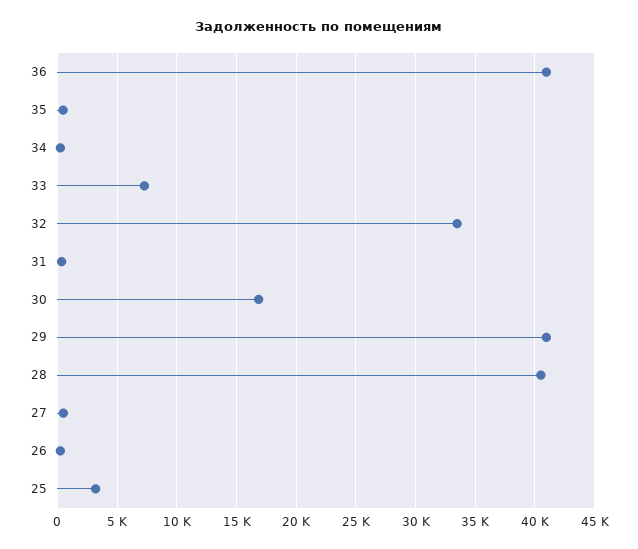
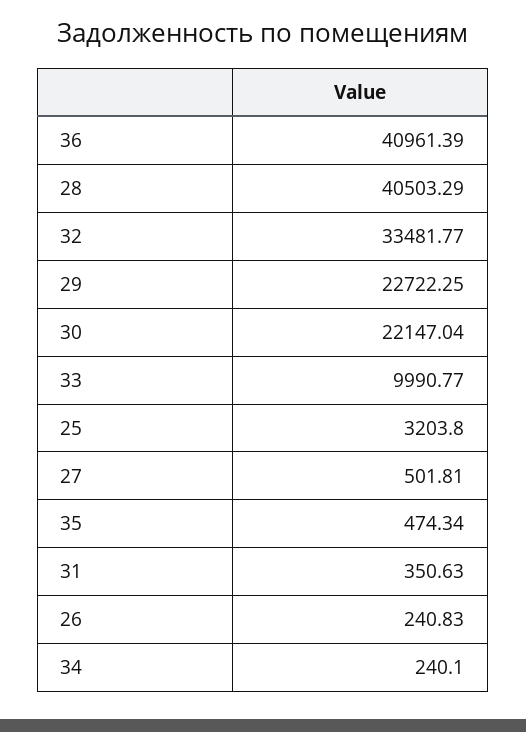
33: 7000 -> 9990.77
30: 17000 -> 22147.04
29: 41000 -> 22722.25

